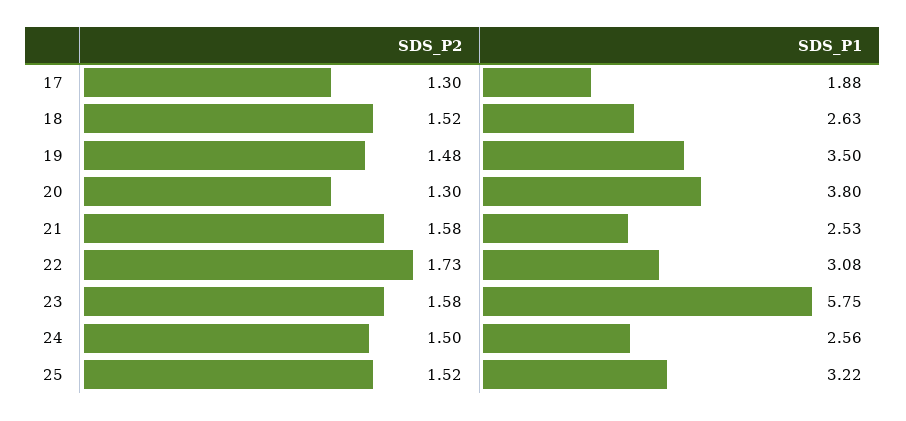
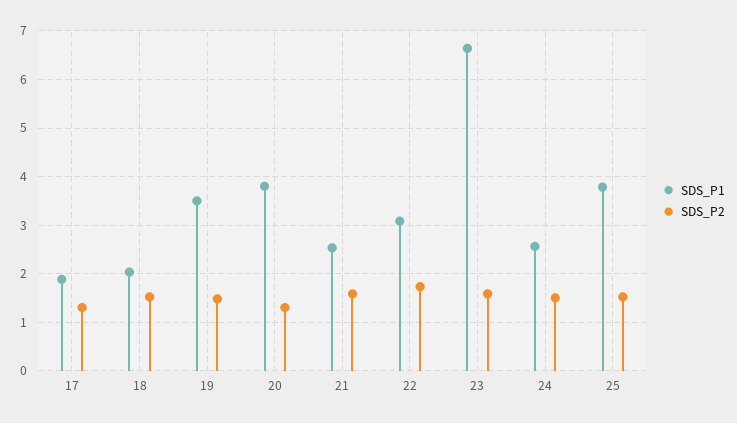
SDS_P1, 18: 2.63 -> 2
SDS_P1, 23: 5.75 -> 6.6
SDS_P1, 25: 3.22 -> 3.8

